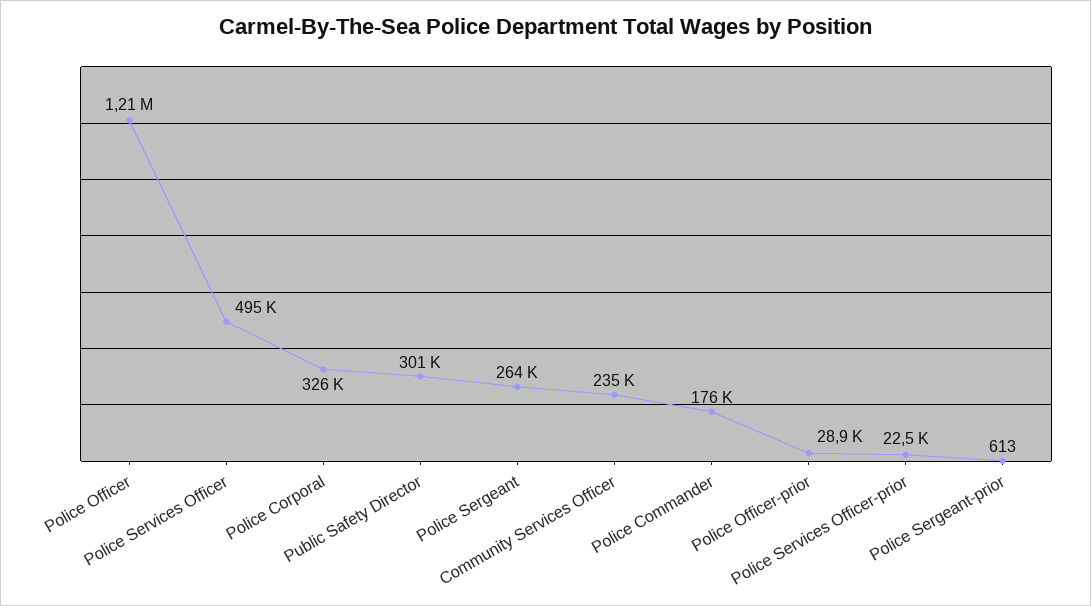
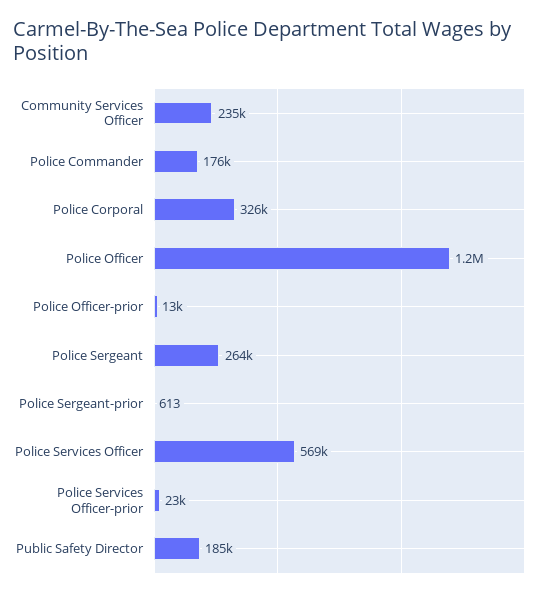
Police Services Officer: 495000 -> 569000
Public Safety Director: 301000 -> 185000
Police Officer-prior: 28900 -> 13000

